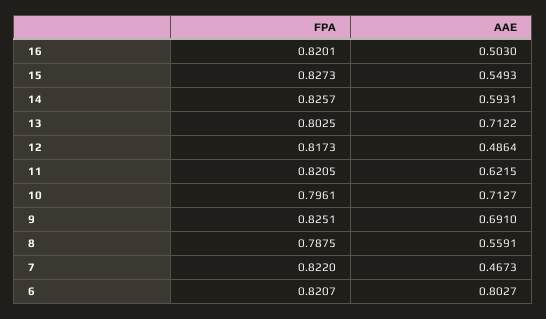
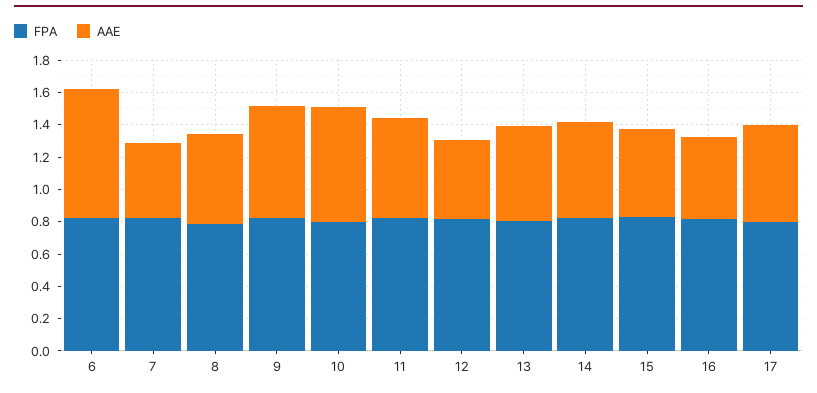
AAE, 13: 0.7122 -> 0.6
FPA, 17: none -> 0.8
AAE, 17: none -> 0.6

